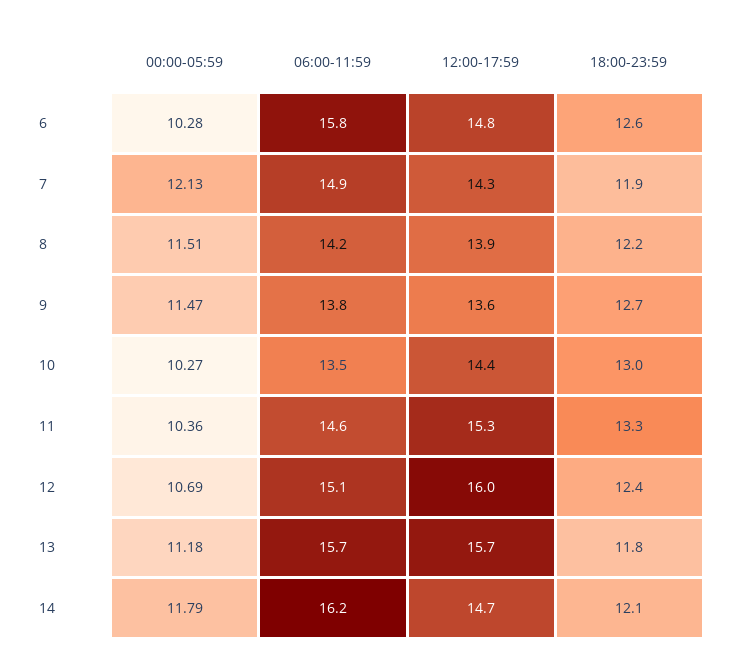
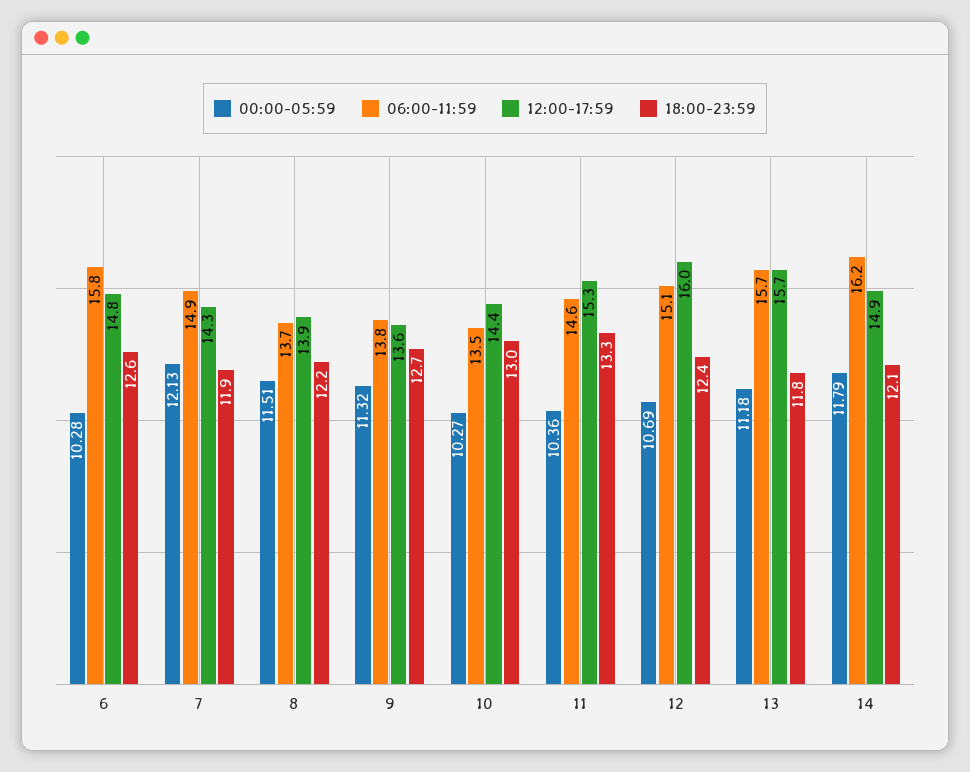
06:00-11:59, 8: 14.2 -> 13.7
00:00-05:59, 9: 11.47 -> 11.32
12:00-17:59, 14: 14.7 -> 14.9

